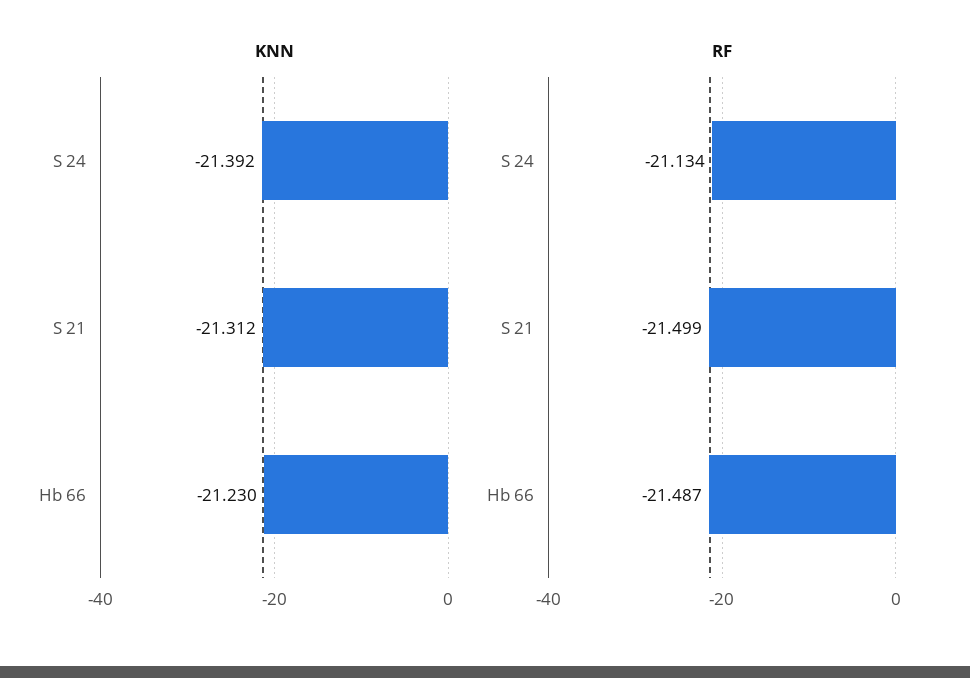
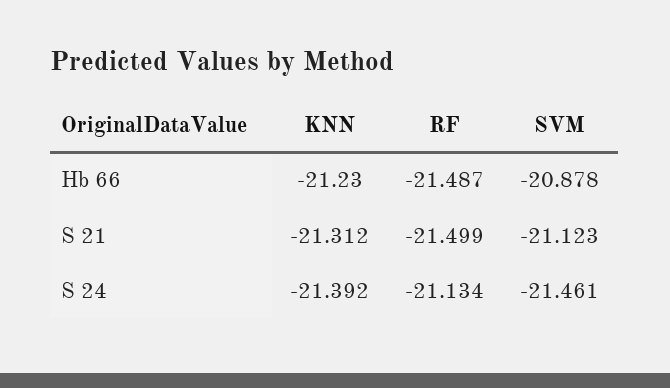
SVM, Hb 66: none -> -20.878
SVM, S 21: none -> -21.123
SVM, S 24: none -> -21.461

